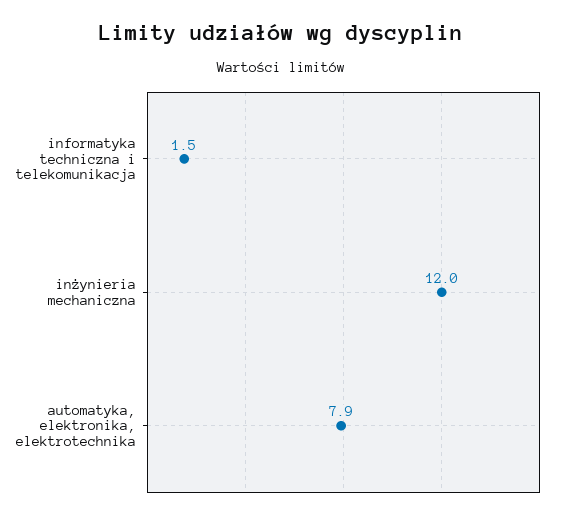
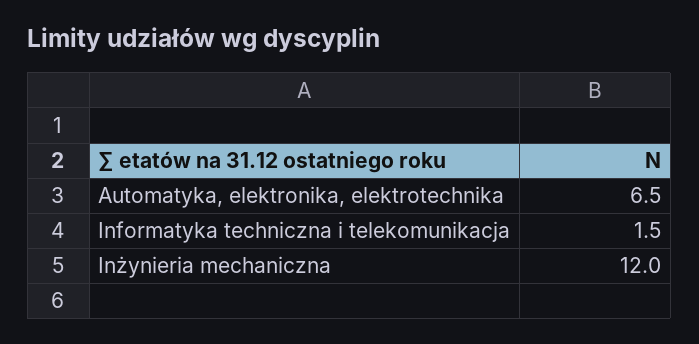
automatyka, elektronika, elektrotechnika: 7.9 -> 6.5

